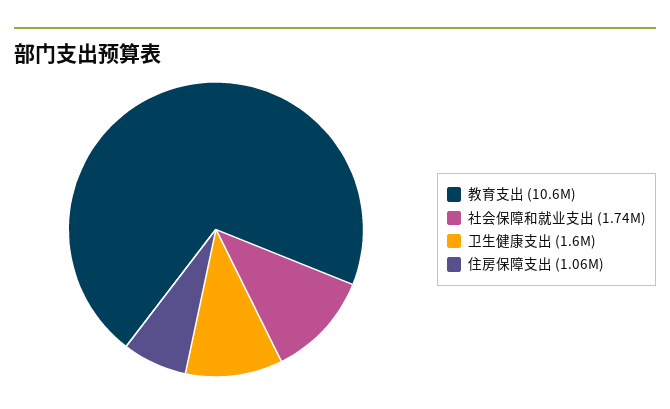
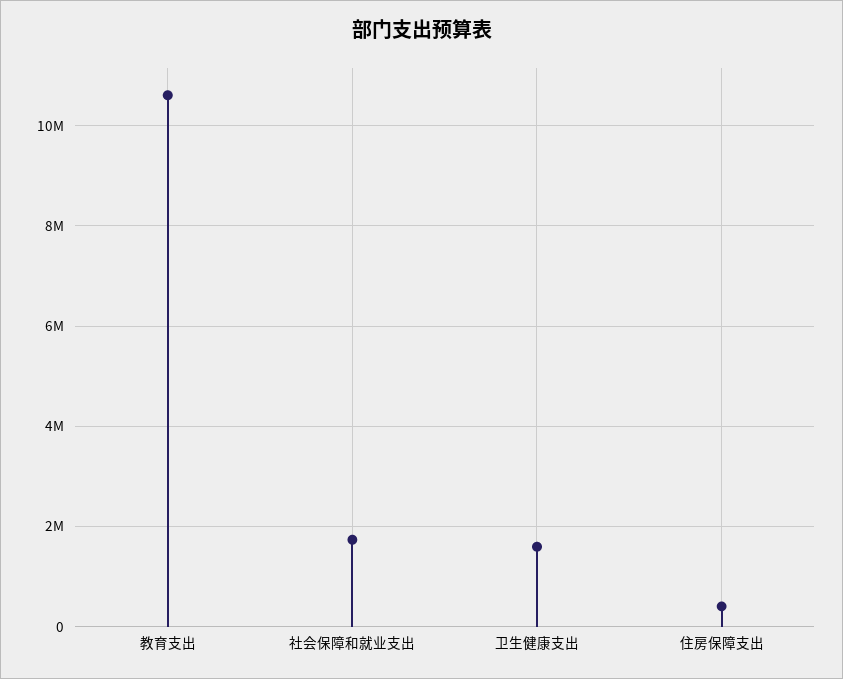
住房保障支出: 1060000 -> 400000

